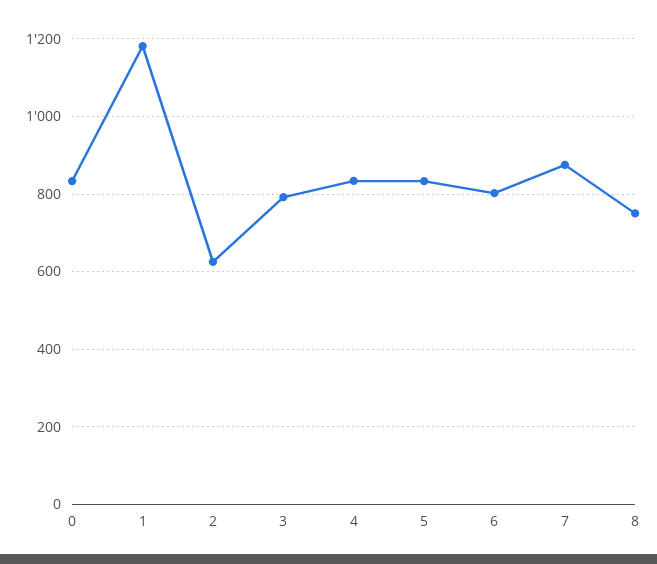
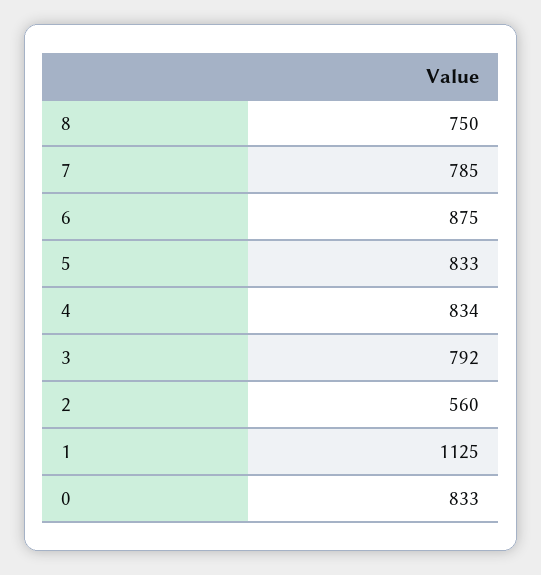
1: 1180 -> 1125
2: 620 -> 560
6: 800 -> 875
7: 880 -> 785

